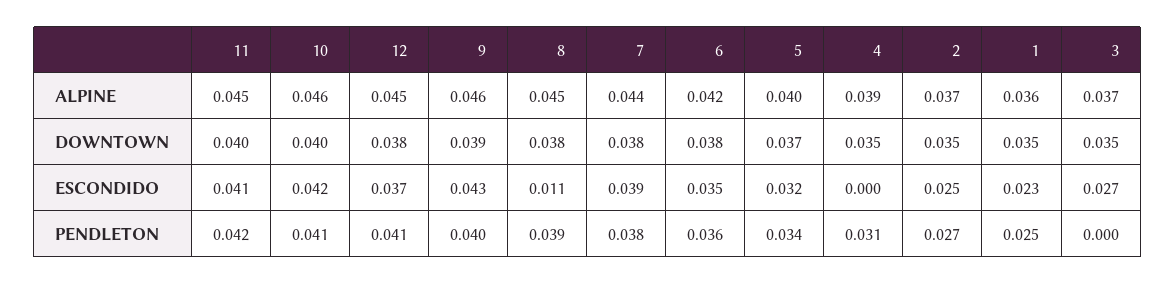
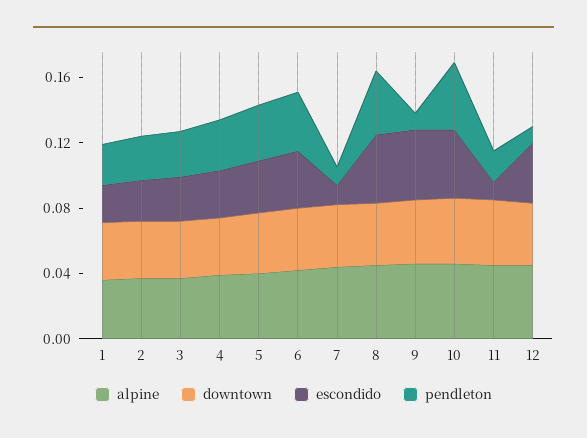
ESCONDIDO, 11: 0.041 -> 0.01
ESCONDIDO, 8: 0.011 -> 0.04
ESCONDIDO, 7: 0.039 -> 0.01
ESCONDIDO, 4: 0 -> 0.03
PENDLETON, 11: 0.042 -> 0.02
PENDLETON, 12: 0.041 -> 0.01
PENDLETON, 9: 0.04 -> 0.01
PENDLETON, 7: 0.038 -> 0.01
PENDLETON, 3: 0 -> 0.03

